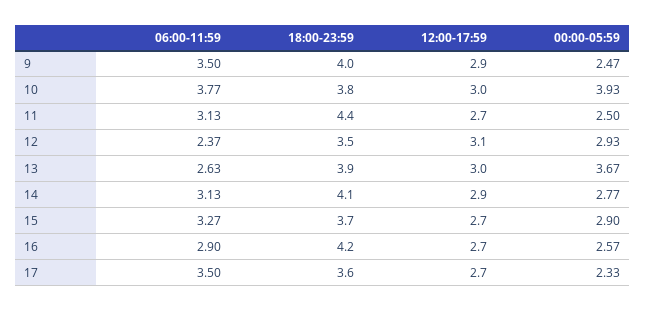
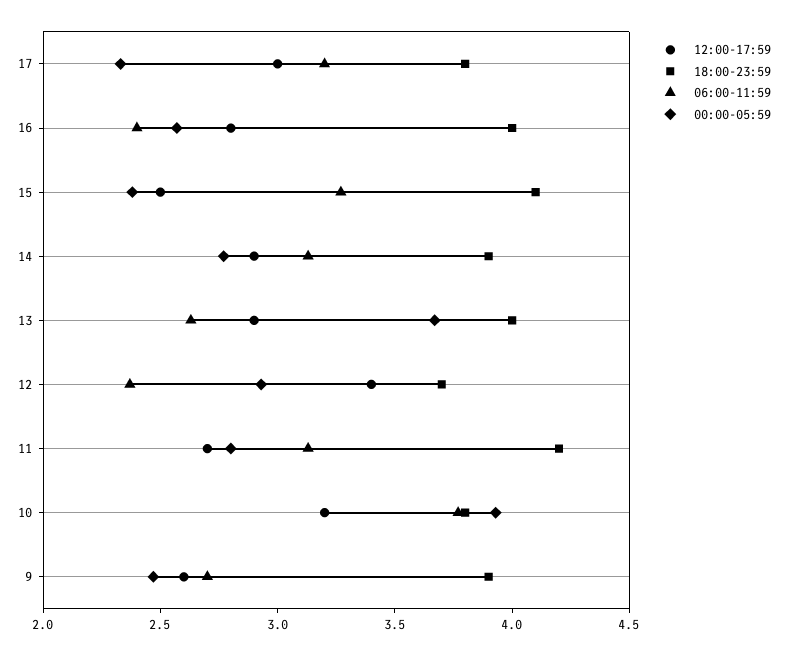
06:00-11:59, 9: 3.5 -> 2.7
18:00-23:59, 9: 4 -> 3.9
12:00-17:59, 9: 2.9 -> 2.6
12:00-17:59, 10: 3 -> 3.2
18:00-23:59, 11: 4.4 -> 4.2
00:00-05:59, 11: 2.5 -> 2.8
18:00-23:59, 12: 3.5 -> 3.7
12:00-17:59, 12: 3.1 -> 3.4
18:00-23:59, 13: 3.9 -> 4
12:00-17:59, 13: 3 -> 2.9
18:00-23:59, 14: 4.1 -> 3.9
18:00-23:59, 15: 3.7 -> 4.1
12:00-17:59, 15: 2.7 -> 2.5
00:00-05:59, 15: 2.9 -> 2.4
06:00-11:59, 16: 2.9 -> 2.4
18:00-23:59, 16: 4.2 -> 4
12:00-17:59, 16: 2.7 -> 2.8
06:00-11:59, 17: 3.5 -> 3.2
18:00-23:59, 17: 3.6 -> 3.8
12:00-17:59, 17: 2.7 -> 3

